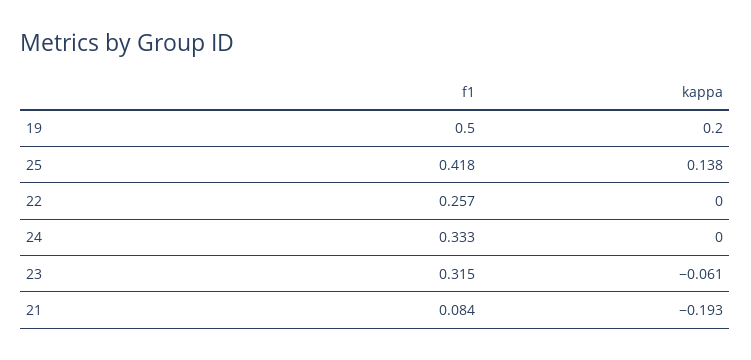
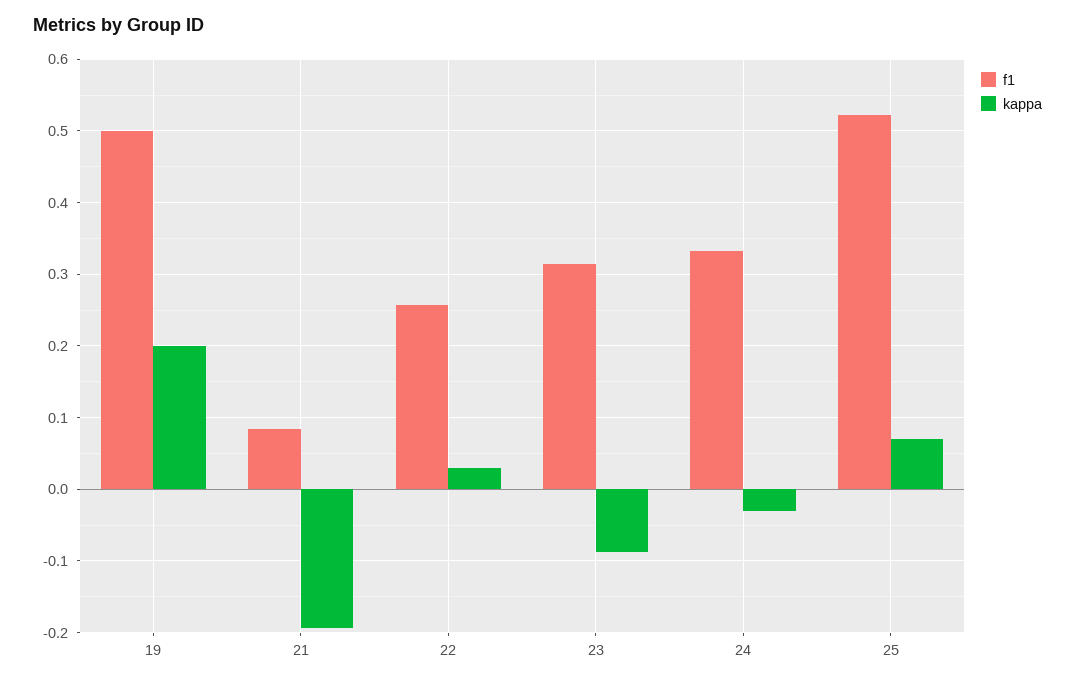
f1, 25: 0.418 -> 0.52
kappa, 25: 0.138 -> 0.07
kappa, 22: 0 -> 0.03
kappa, 24: 0 -> -0.03
kappa, 23: -0.061 -> -0.09

